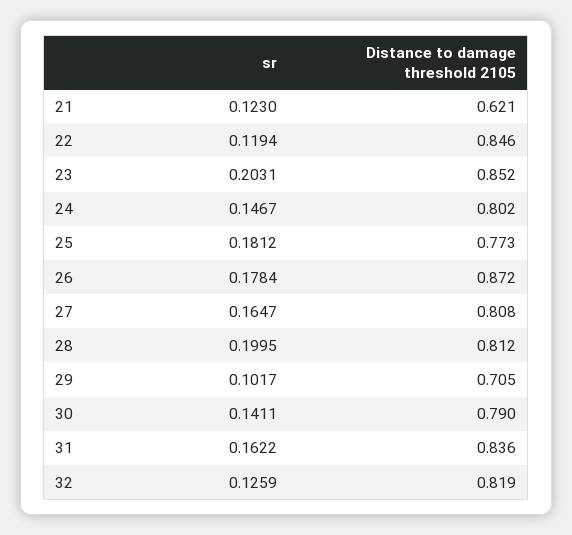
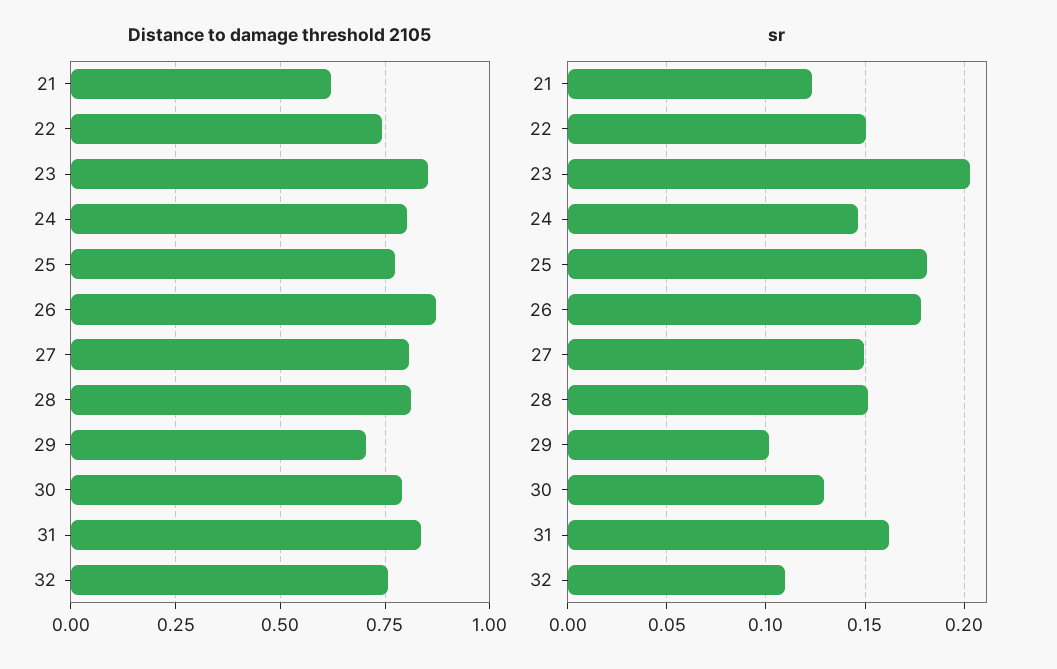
sr, 22: 0.1194 -> 0.15
Distance to damage threshold 2105, 22: 0.846 -> 0.75
sr, 27: 0.1647 -> 0.15
sr, 28: 0.1995 -> 0.15
sr, 30: 0.1411 -> 0.13
sr, 32: 0.1259 -> 0.11
Distance to damage threshold 2105, 32: 0.819 -> 0.75

